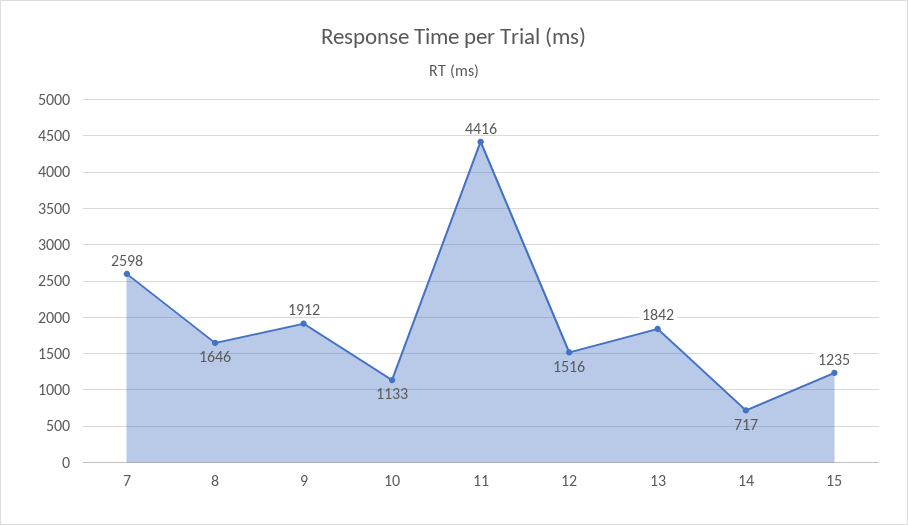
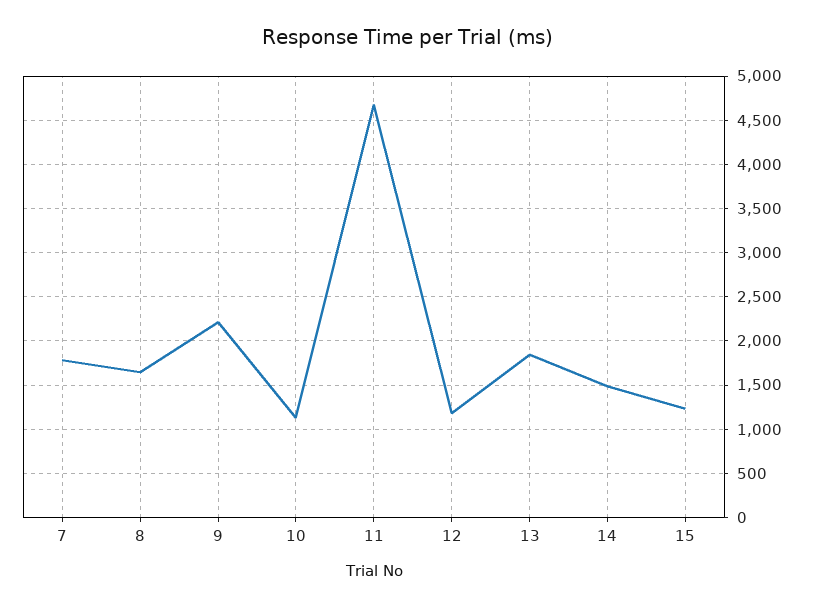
7: 2598 -> 1800
9: 1912 -> 2200
11: 4416 -> 4700
12: 1516 -> 1200
14: 717 -> 1500

